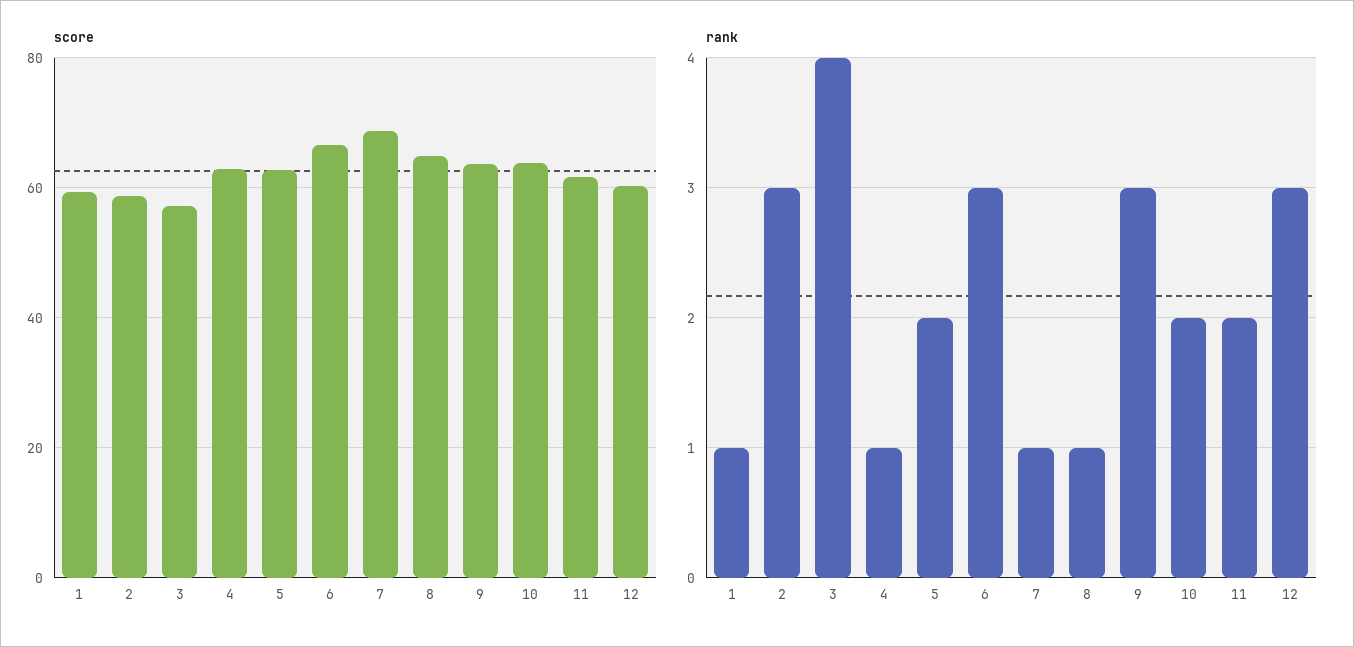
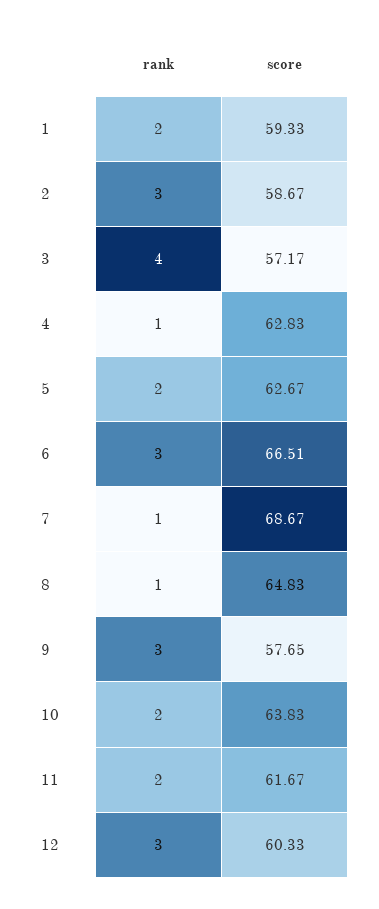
score, 9: 64 -> 57.65
rank, 1: 1 -> 2

